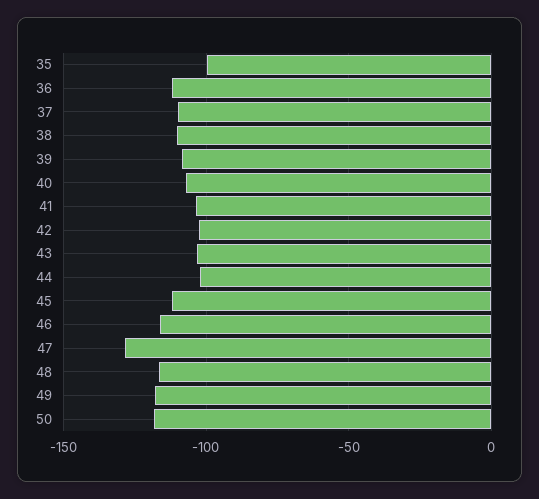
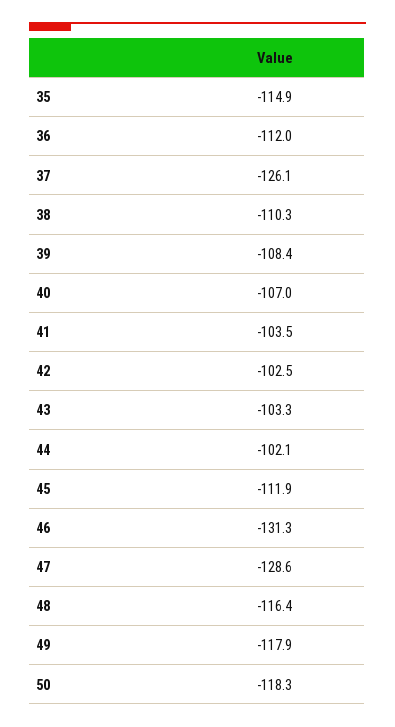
35: -100 -> -114.9
37: -110 -> -126.1
46: -115 -> -131.3

